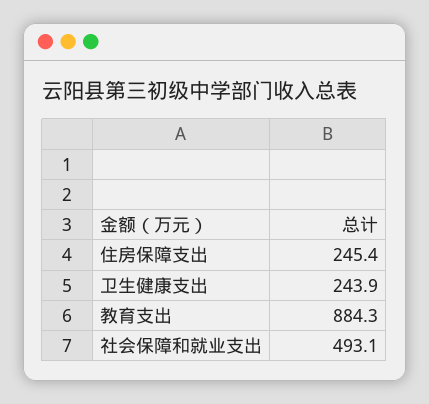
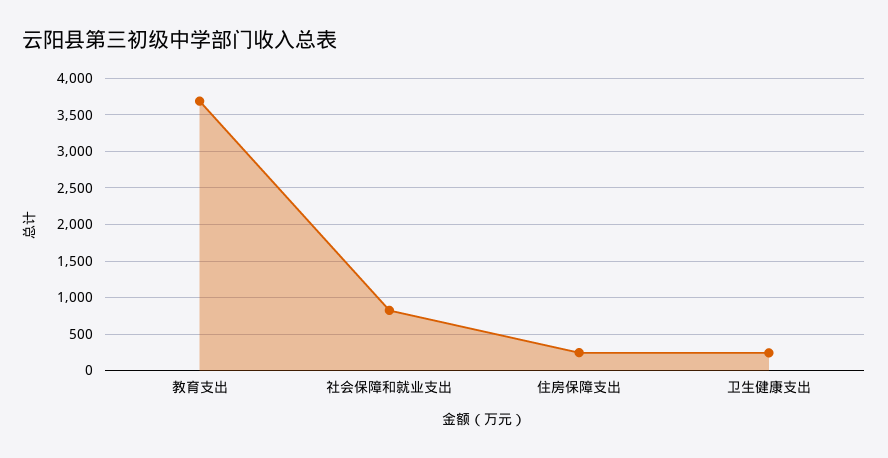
教育支出: 884.3 -> 3700
社会保障和就业支出: 493.1 -> 800

